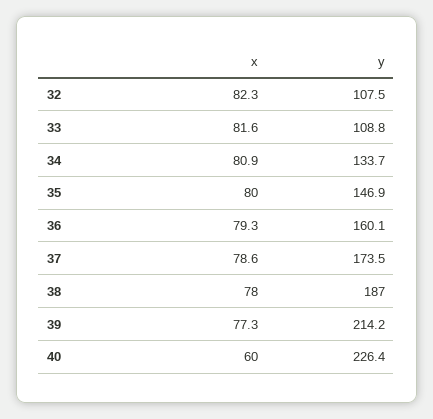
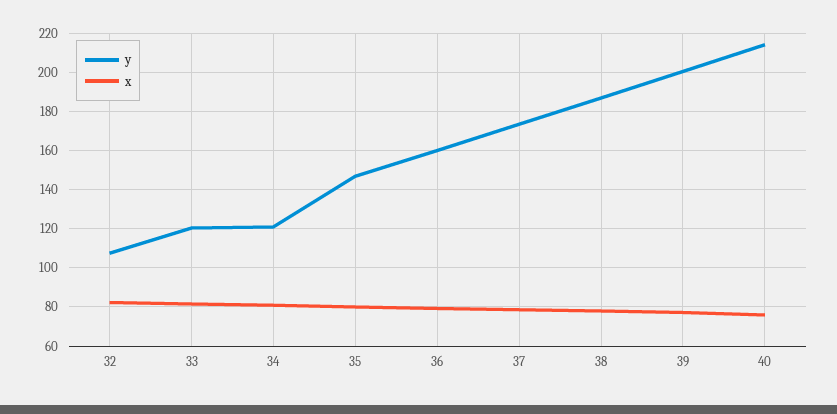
y, 33: 108.8 -> 120
y, 34: 133.7 -> 120
y, 39: 214.2 -> 200
x, 40: 60 -> 75
y, 40: 226.4 -> 215

